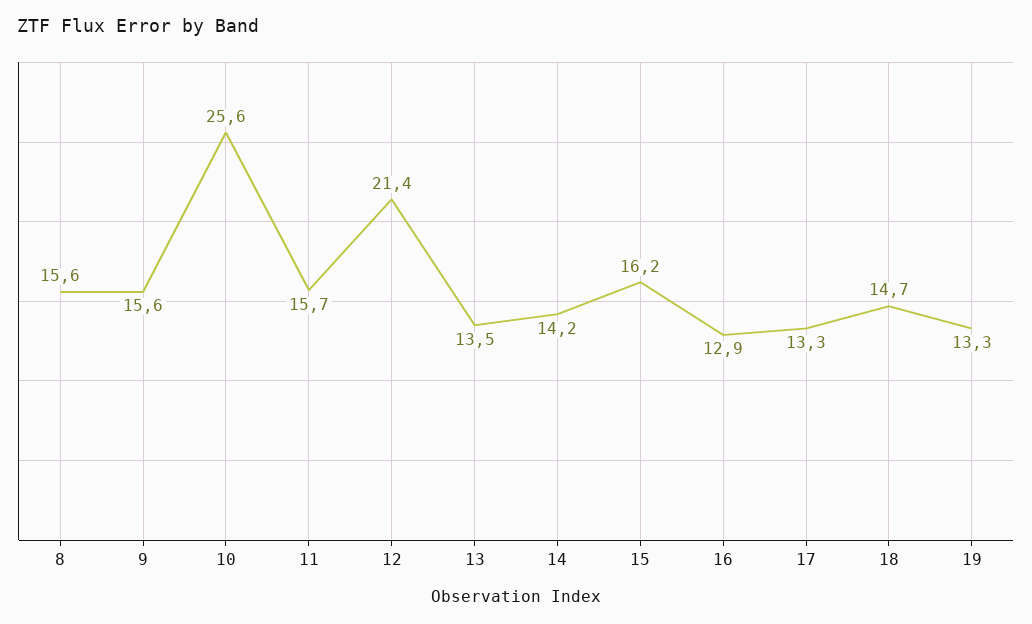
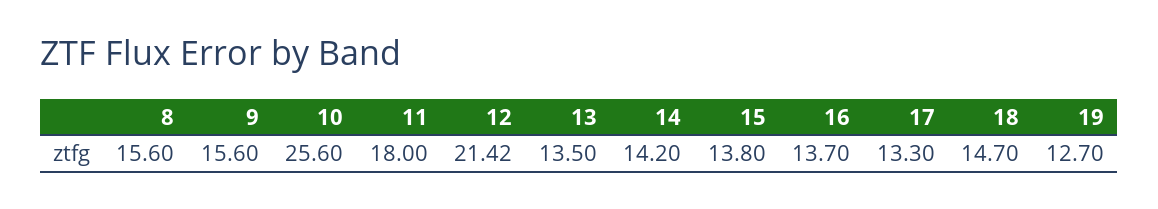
11: 15.7 -> 18
15: 16.2 -> 13.8
16: 12.9 -> 13.7
19: 13.3 -> 12.7

